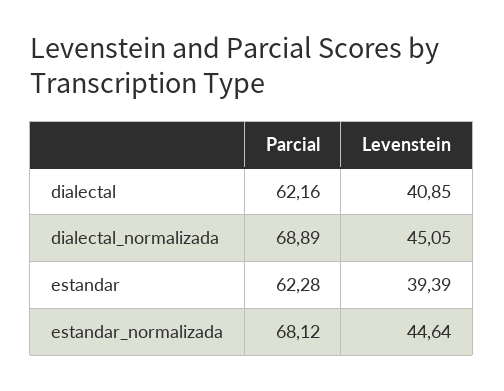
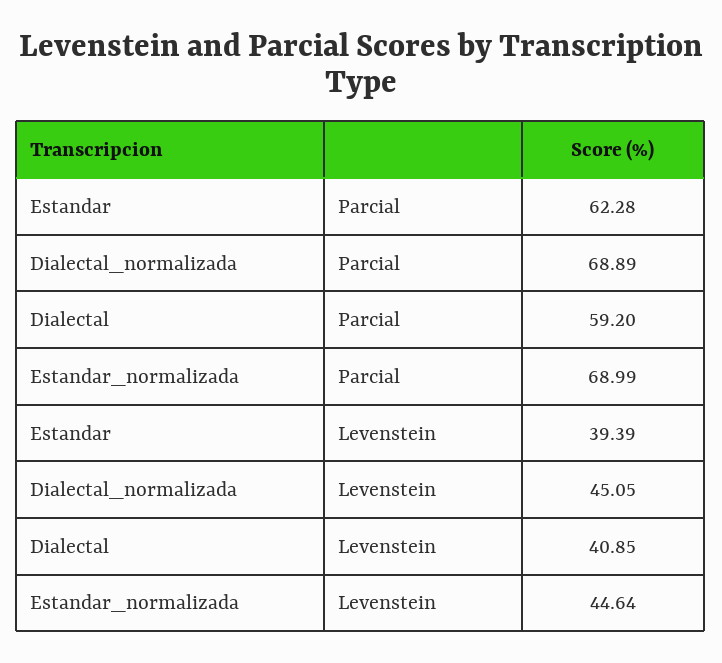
Parcial, dialectal: 62.16 -> 59.2
Parcial, estandar_normalizada: 68.12 -> 68.99

